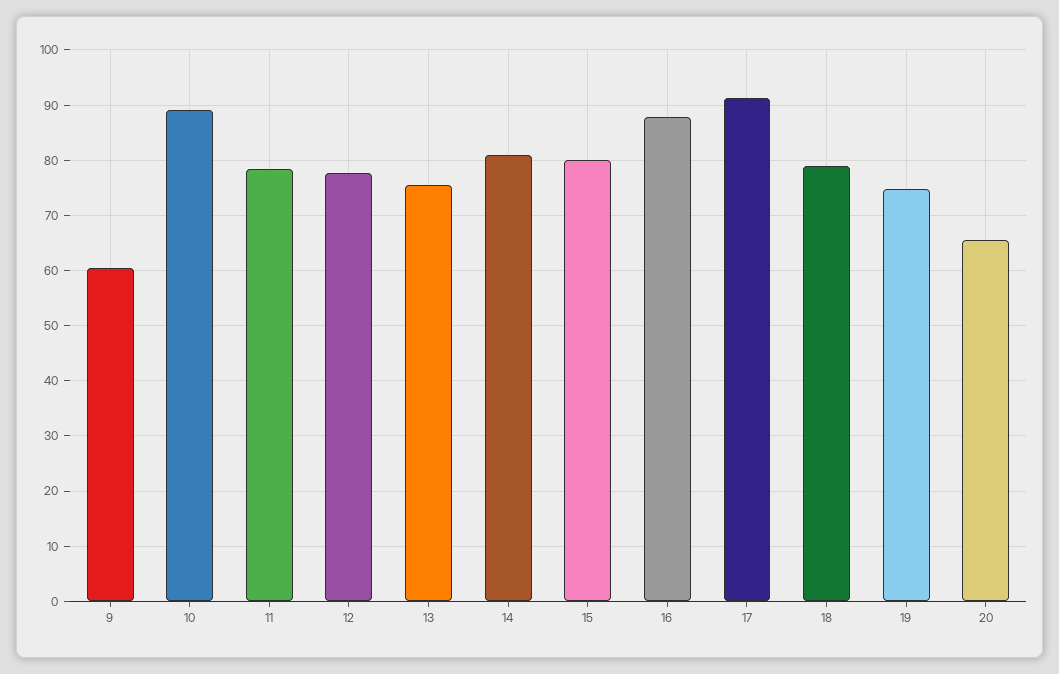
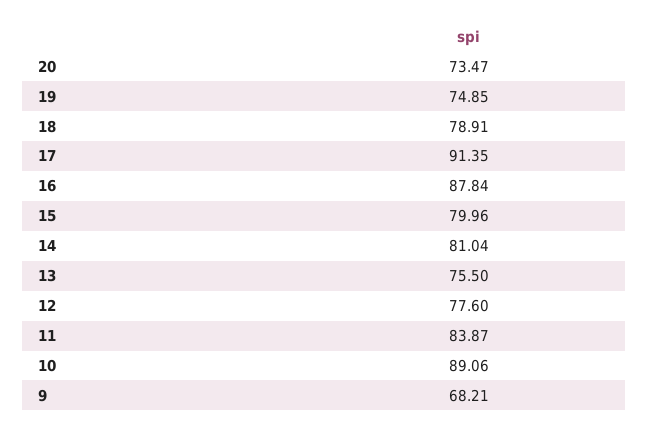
9: 60 -> 68.21
11: 78 -> 83.87
20: 66 -> 73.47

